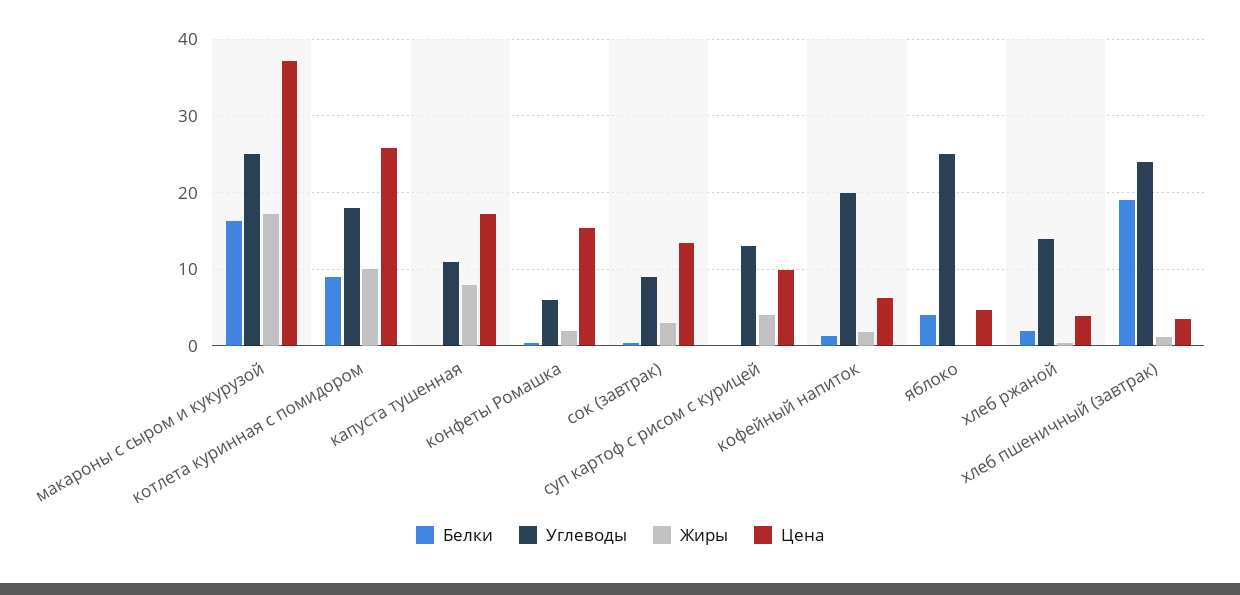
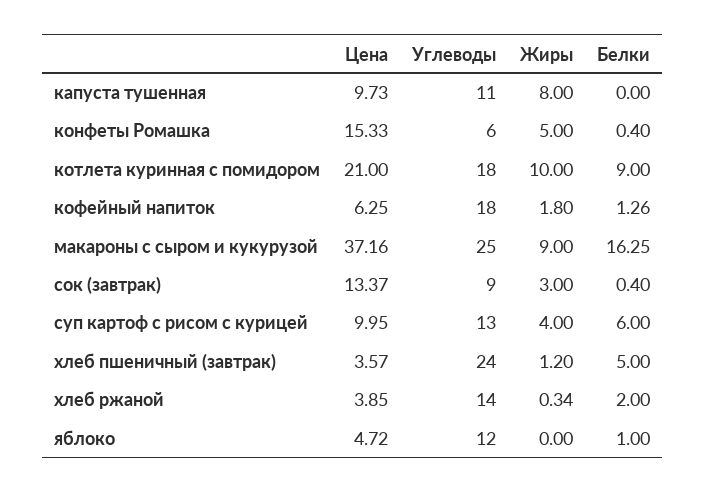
Жиры, макароны с сыром и кукурузой: 17 -> 9
Цена, котлета куринная с помидором: 26 -> 21
Цена, капуста тушенная: 17 -> 9.73
Жиры, конфеты Ромашка: 2 -> 5
Белки, суп картоф с рисом с курицей: 0 -> 6
Углеводы, кофейный напиток: 20 -> 18
Белки, яблоко: 4 -> 1
Углеводы, яблоко: 25 -> 12
Белки, хлеб пшеничный (завтрак): 19 -> 5

